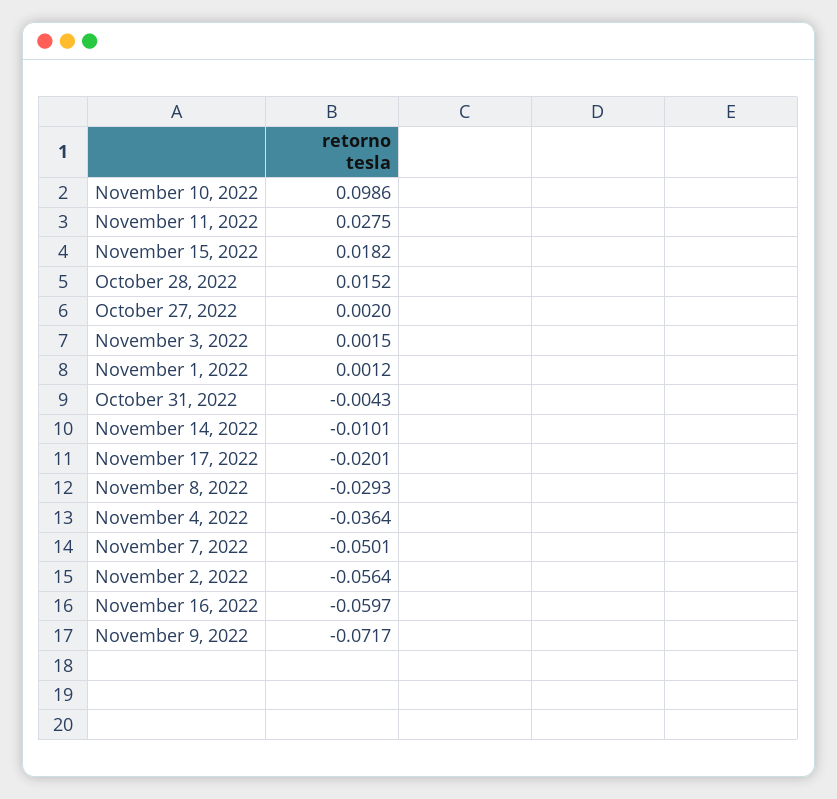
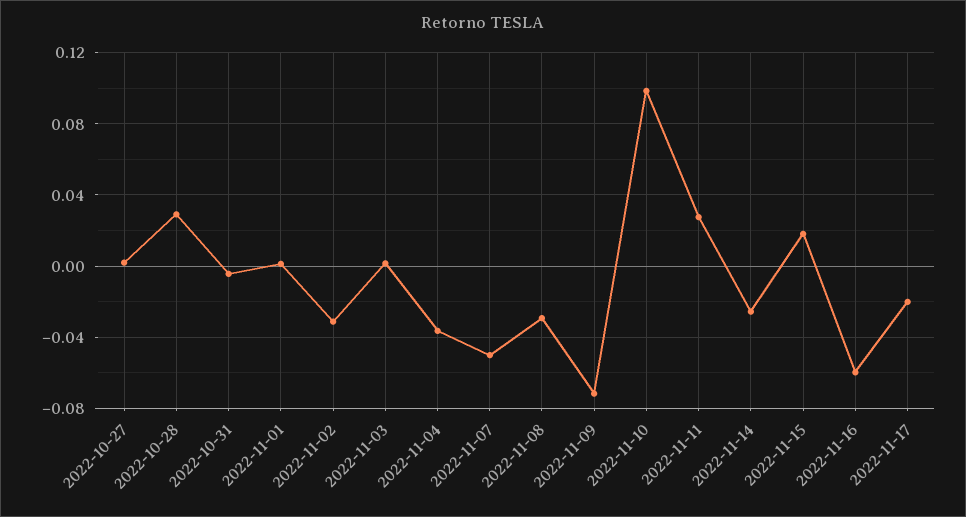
October 28, 2022: 0.0152 -> 0.03
November 14, 2022: -0.0101 -> -0.025
November 2, 2022: -0.0564 -> -0.03

